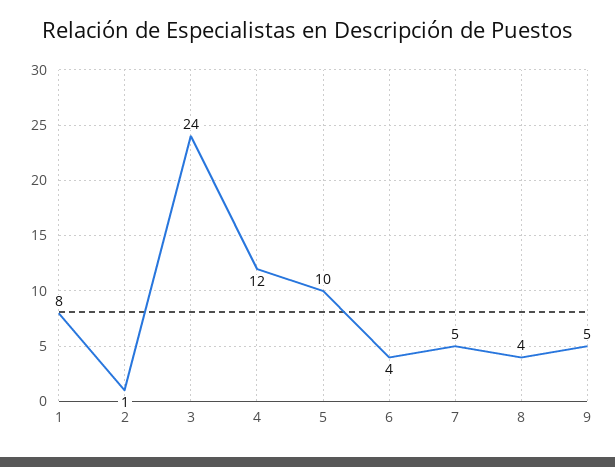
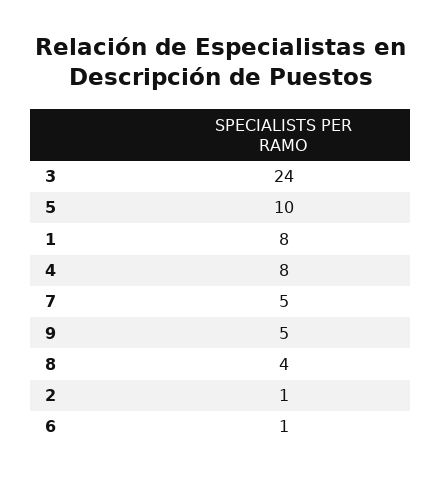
4: 12 -> 8
6: 4 -> 1

